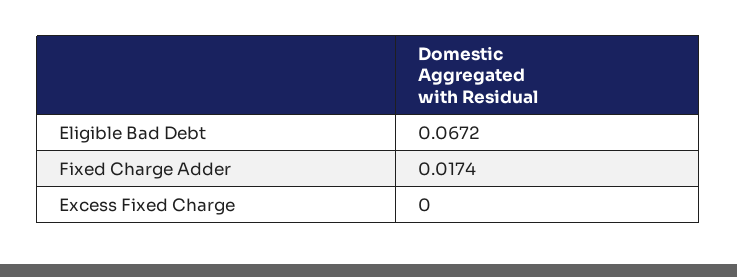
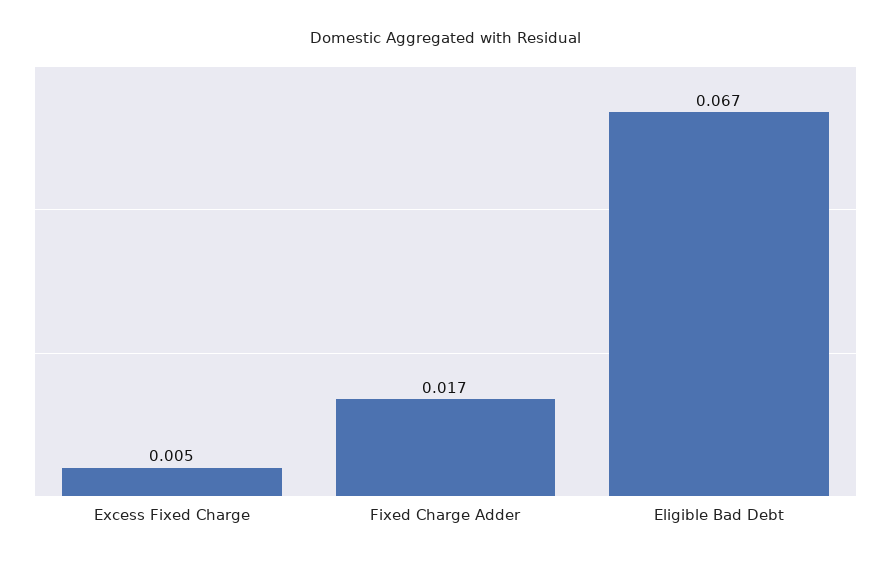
Excess Fixed Charge: 0 -> 0.005

